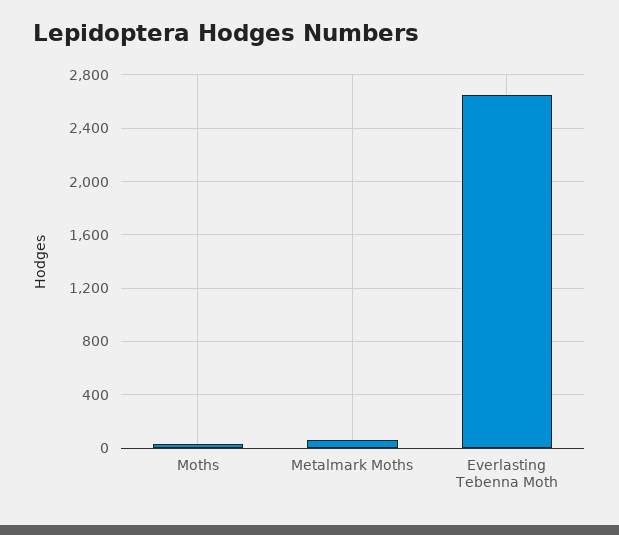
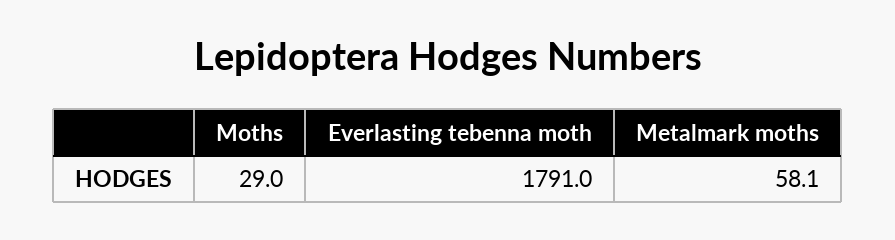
Everlasting Tebenna Moth: 2650 -> 1791

